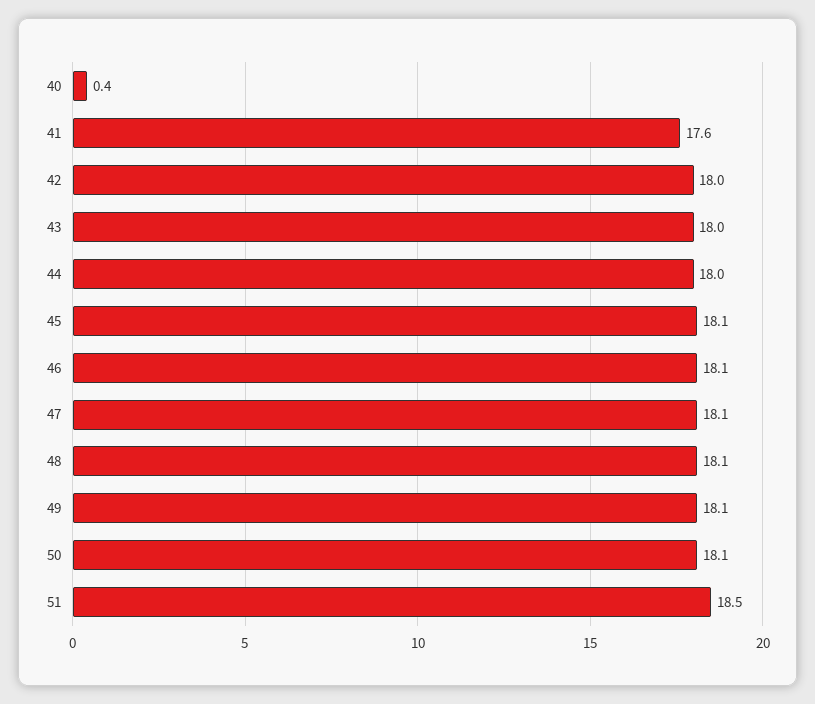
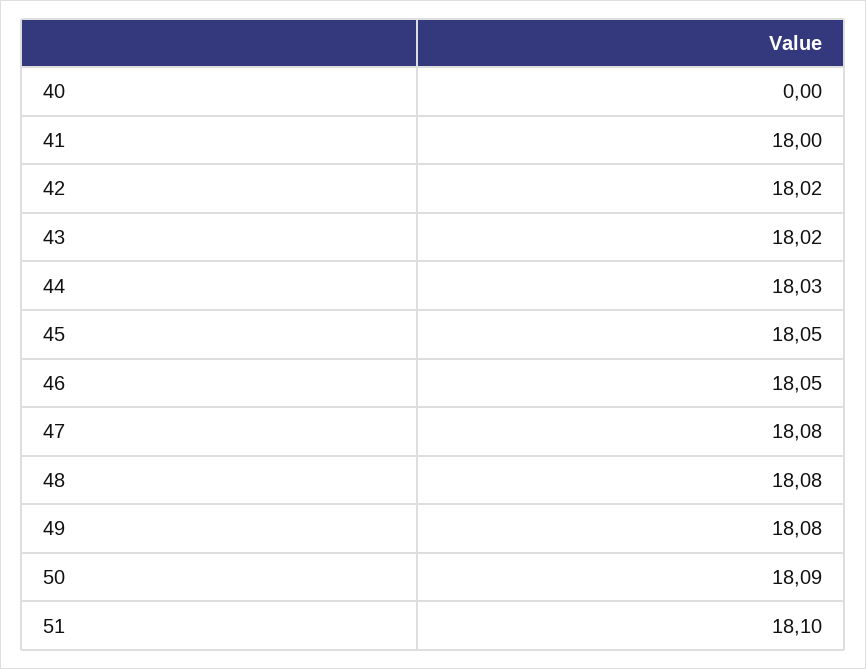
40: 0.4 -> 0
41: 17.6 -> 18
51: 18.5 -> 18.1

